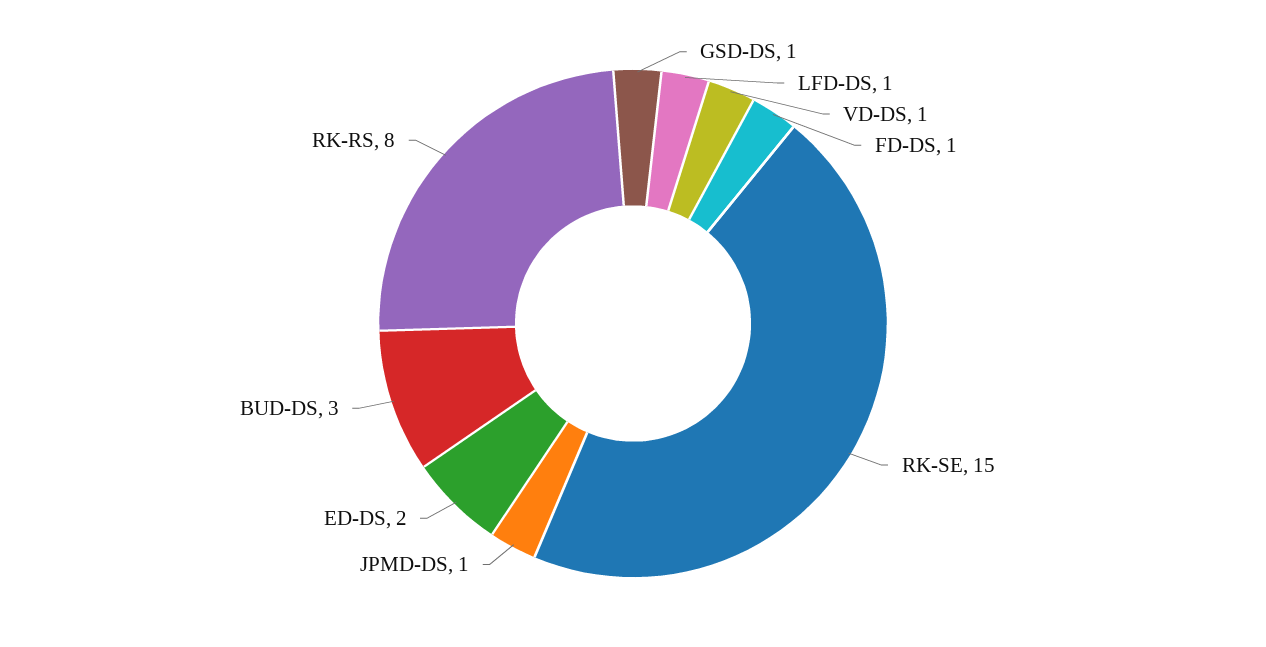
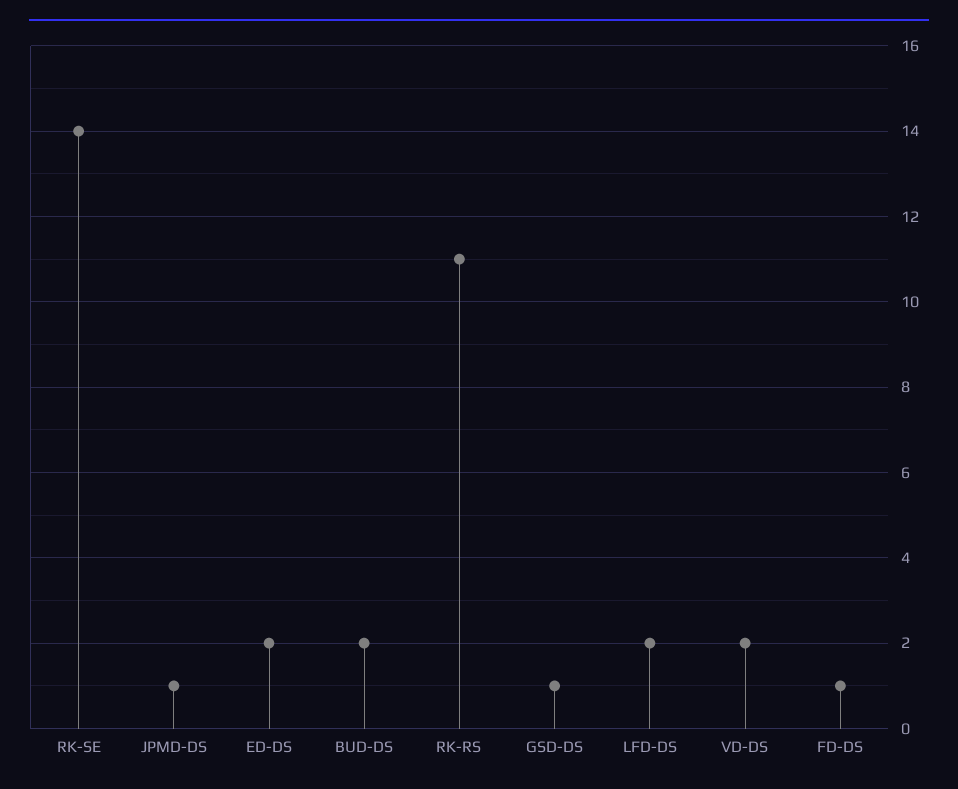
LFD-DS: 1 -> 2
VD-DS: 1 -> 2
RK-SE: 15 -> 14
BUD-DS: 3 -> 2
RK-RS: 8 -> 11

